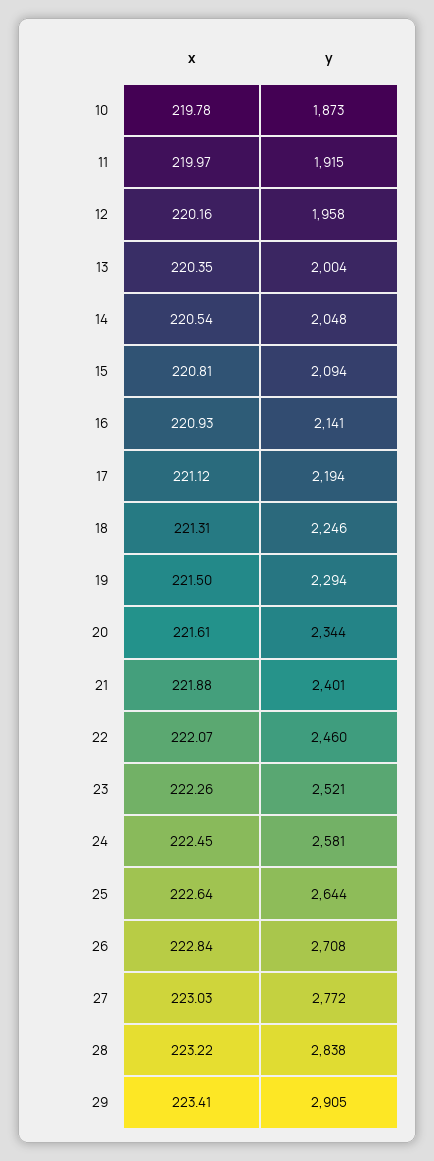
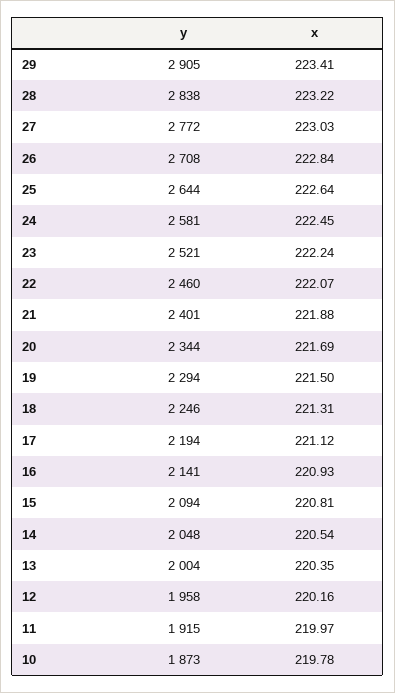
x, 20: 221.61 -> 221.69
x, 23: 222.26 -> 222.24

